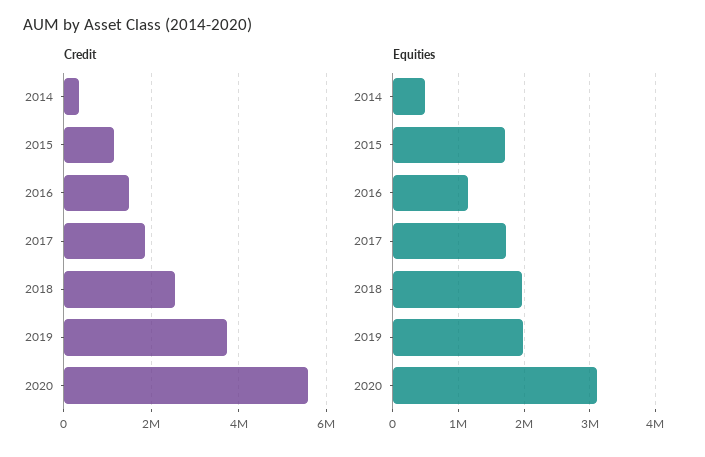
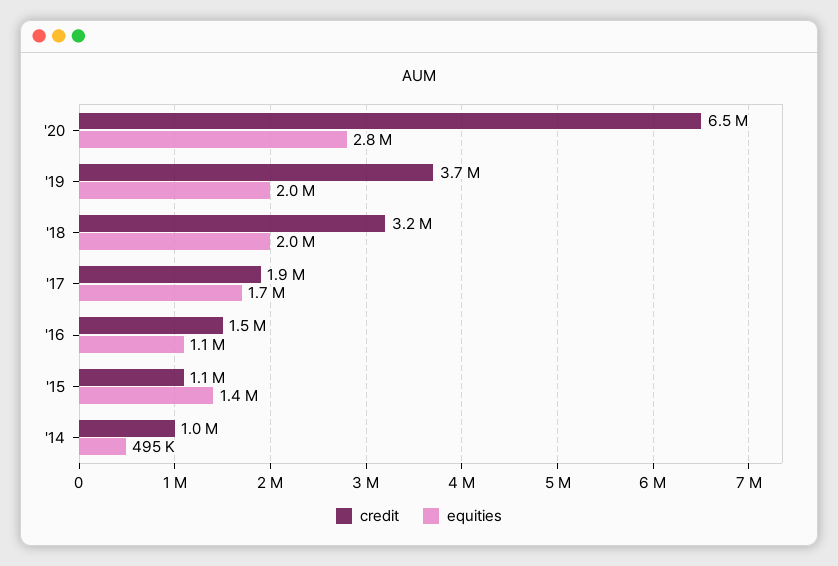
Credit, 2014: 400000 -> 1000000
Credit, 2018: 2600000 -> 3200000
Credit, 2020: 5600000 -> 6500000
Equities, 2015: 1700000 -> 1400000
Equities, 2020: 3100000 -> 2800000

